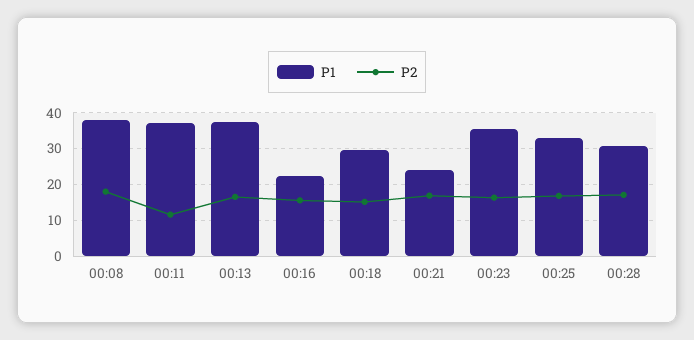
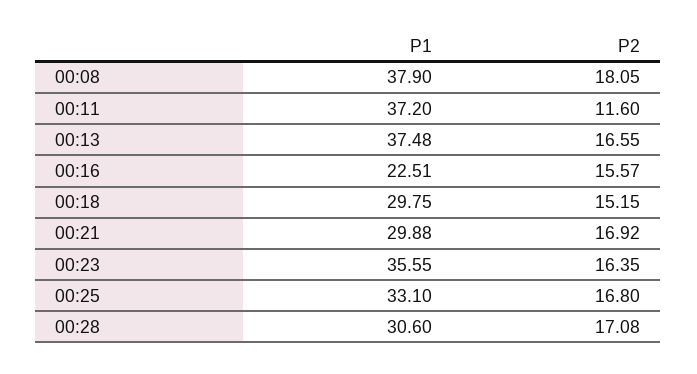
P1, 00:21: 24 -> 29.88

